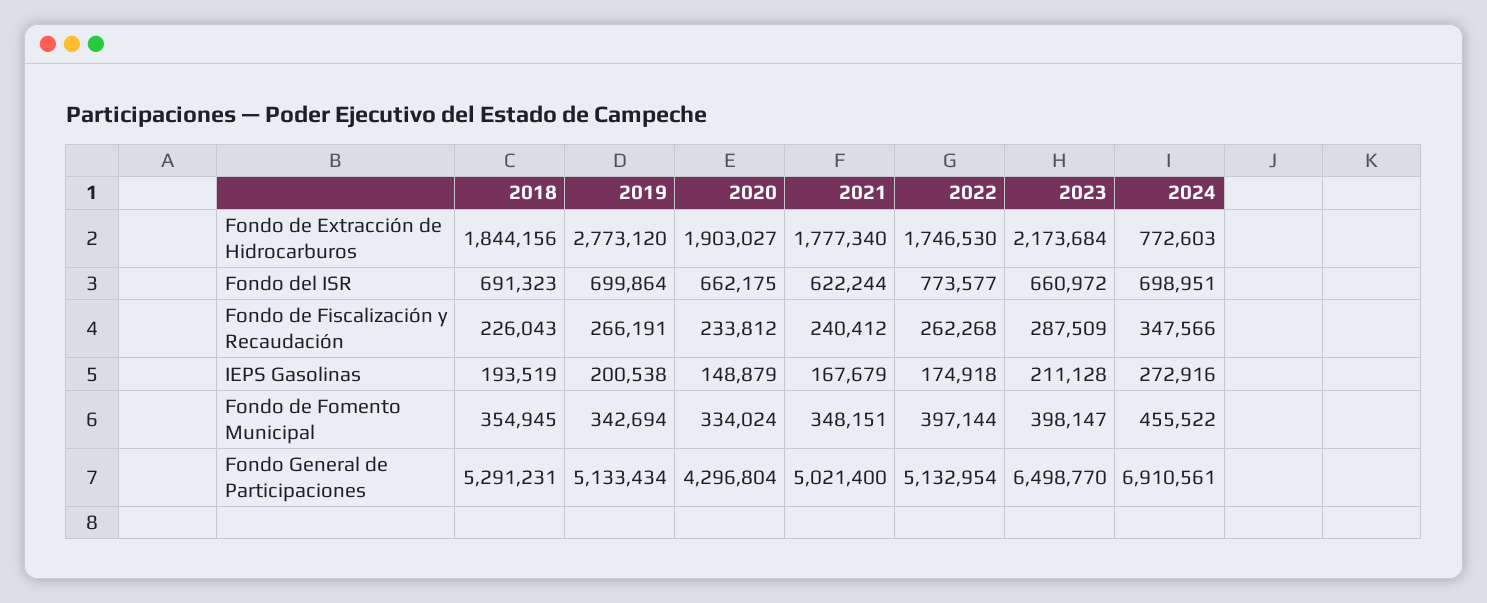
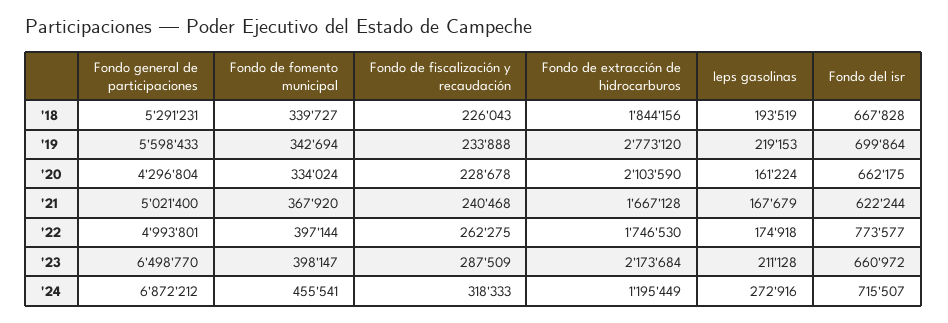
2020, Fondo de Extracción de Hidrocarburos: 1903027 -> 2103590
2021, Fondo de Extracción de Hidrocarburos: 1777340 -> 1667128
2024, Fondo de Extracción de Hidrocarburos: 772603 -> 1195449
2018, Fondo del ISR: 691323 -> 667828
2024, Fondo del ISR: 698951 -> 715507
2019, Fondo de Fiscalización y Recaudación: 266191 -> 233888
2020, Fondo de Fiscalización y Recaudación: 233812 -> 228678
2021, Fondo de Fiscalización y Recaudación: 240412 -> 240468
2022, Fondo de Fiscalización y Recaudación: 262268 -> 262275
2024, Fondo de Fiscalización y Recaudación: 347566 -> 318333
2019, IEPS Gasolinas: 200538 -> 219153
2020, IEPS Gasolinas: 148879 -> 161224
2018, Fondo de Fomento Municipal: 354945 -> 339727
2021, Fondo de Fomento Municipal: 348151 -> 367920
2024, Fondo de Fomento Municipal: 455522 -> 455541
2019, Fondo General de Participaciones: 5133434 -> 5598433
2022, Fondo General de Participaciones: 5132954 -> 4993801
2024, Fondo General de Participaciones: 6910561 -> 6872212

